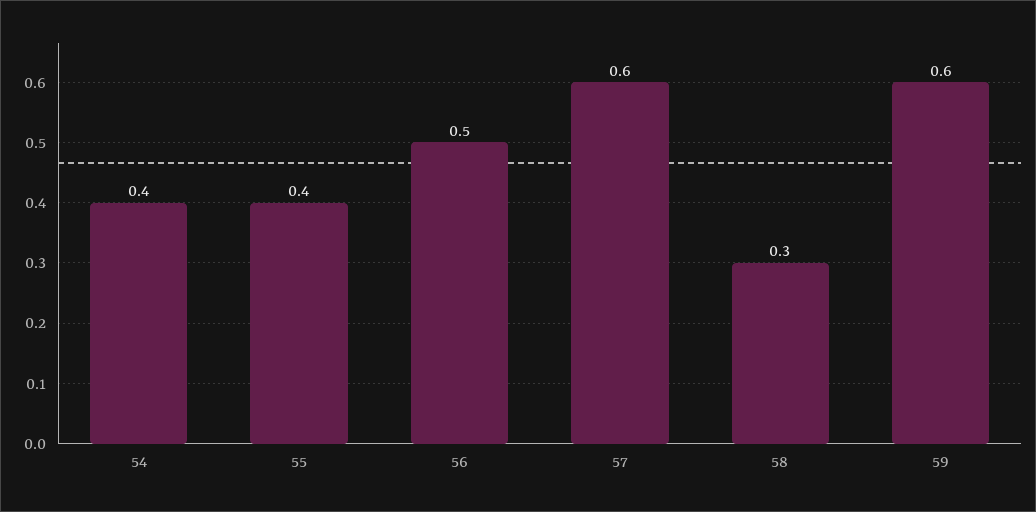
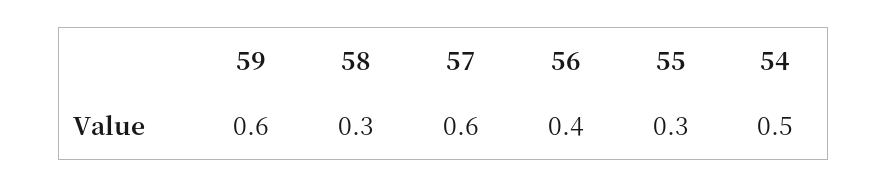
54: 0.4 -> 0.5
55: 0.4 -> 0.3
56: 0.5 -> 0.4

